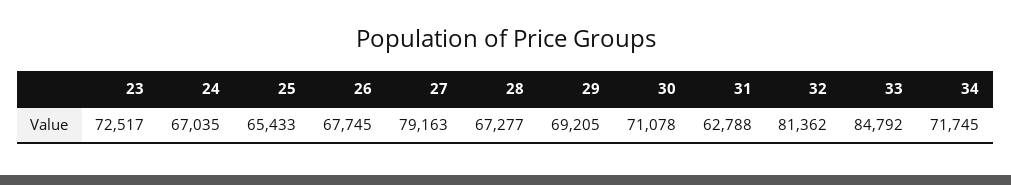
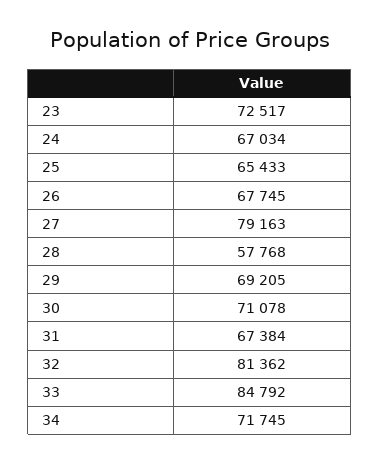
24: 67035 -> 67034
28: 67277 -> 57768
31: 62788 -> 67384

